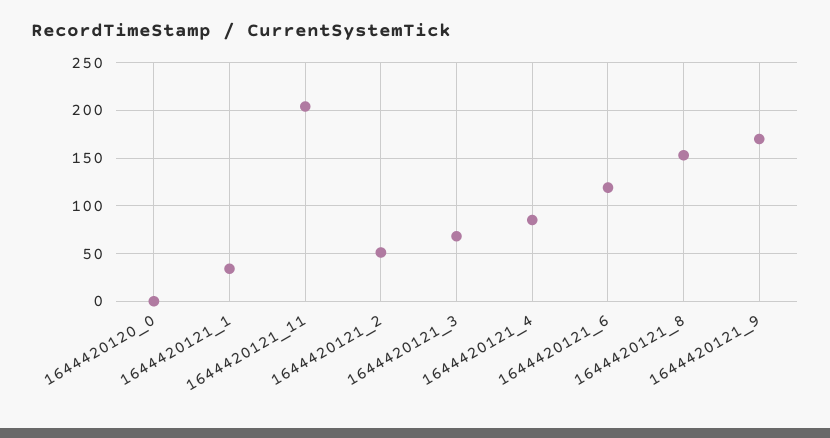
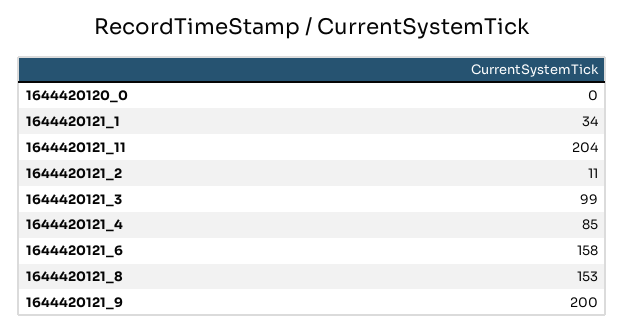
1644420121_2: 50 -> 11
1644420121_3: 70 -> 99
1644420121_6: 120 -> 158
1644420121_9: 170 -> 200

